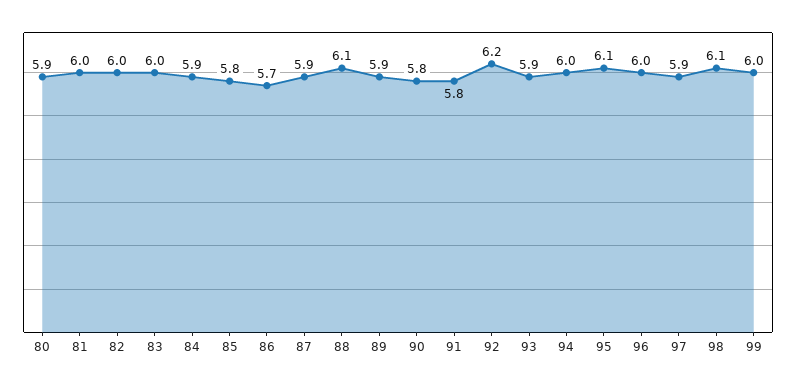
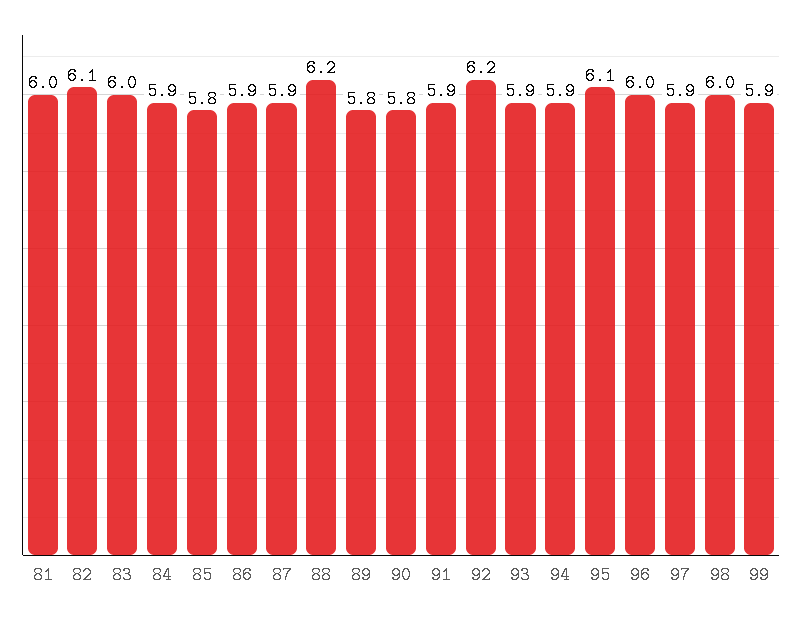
80: 5.9 -> none
82: 6 -> 6.1
86: 5.7 -> 5.9
88: 6.1 -> 6.2
89: 5.9 -> 5.8
91: 5.8 -> 5.9
94: 6 -> 5.9
98: 6.1 -> 6
99: 6 -> 5.9

